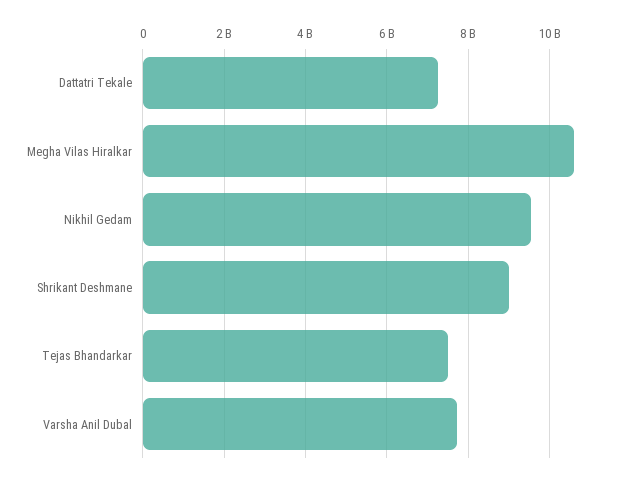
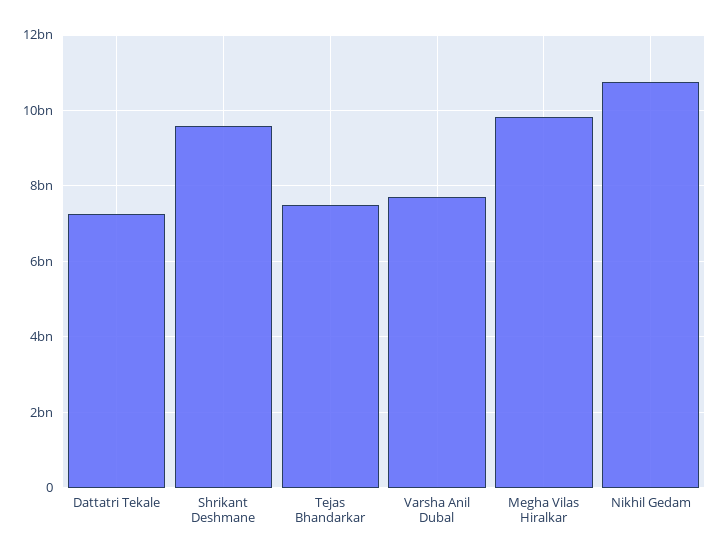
Megha Vilas Hiralkar: 10600000000 -> 9800000000
Nikhil Gedam: 9600000000 -> 10800000000
Shrikant Deshmane: 9000000000 -> 9600000000

